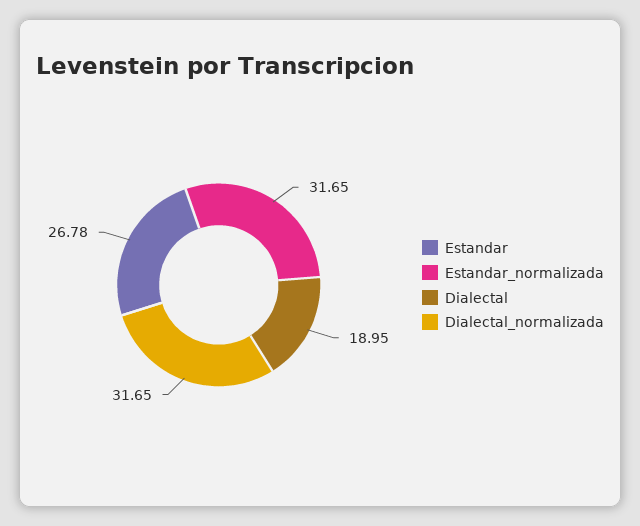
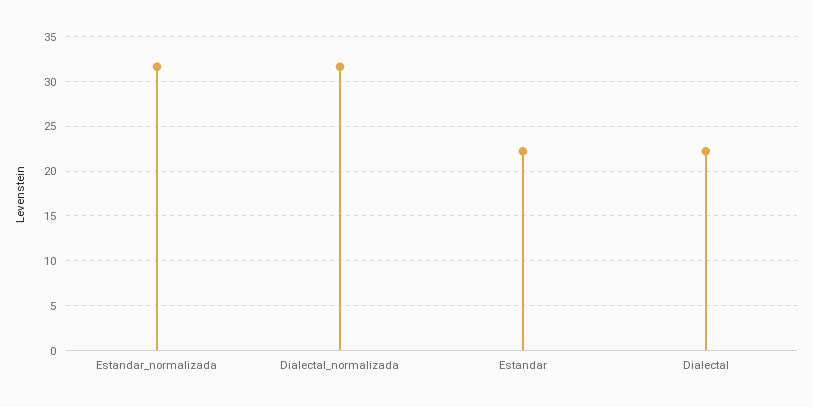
Estandar: 26.78 -> 22
Dialectal: 18.95 -> 22

